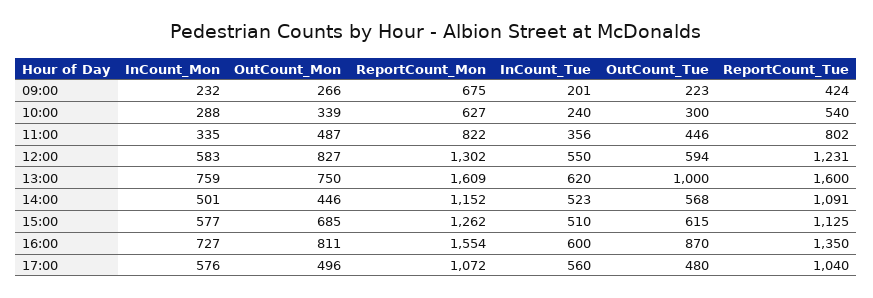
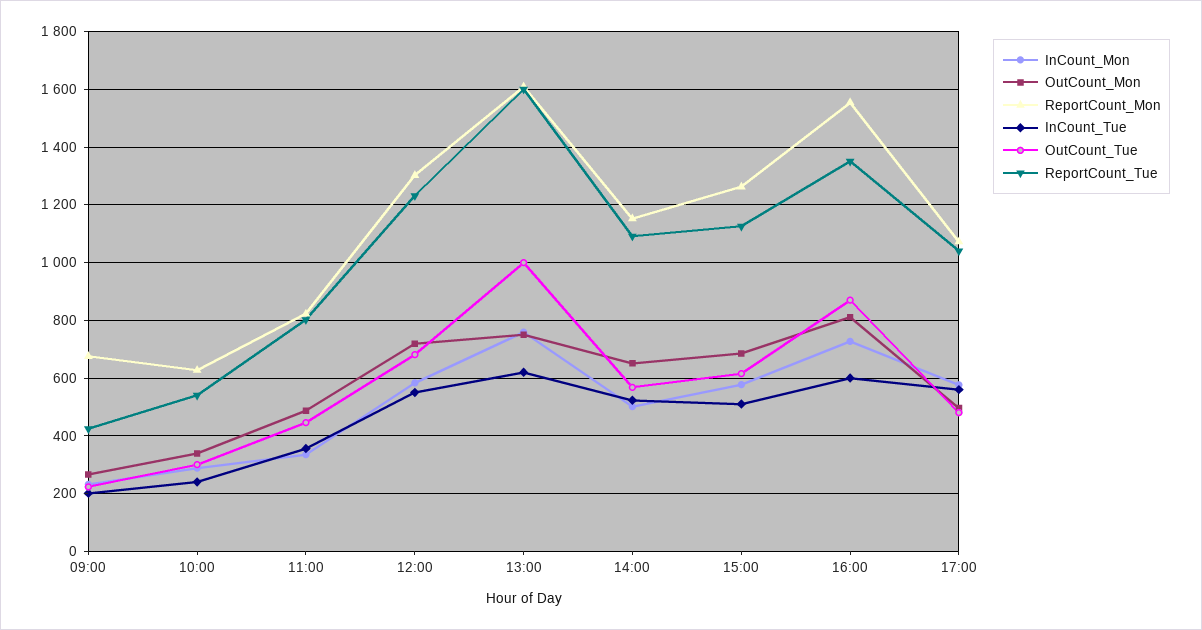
OutCount_Mon, 12:00: 827 -> 725
OutCount_Tue, 12:00: 594 -> 675
OutCount_Mon, 14:00: 446 -> 650

